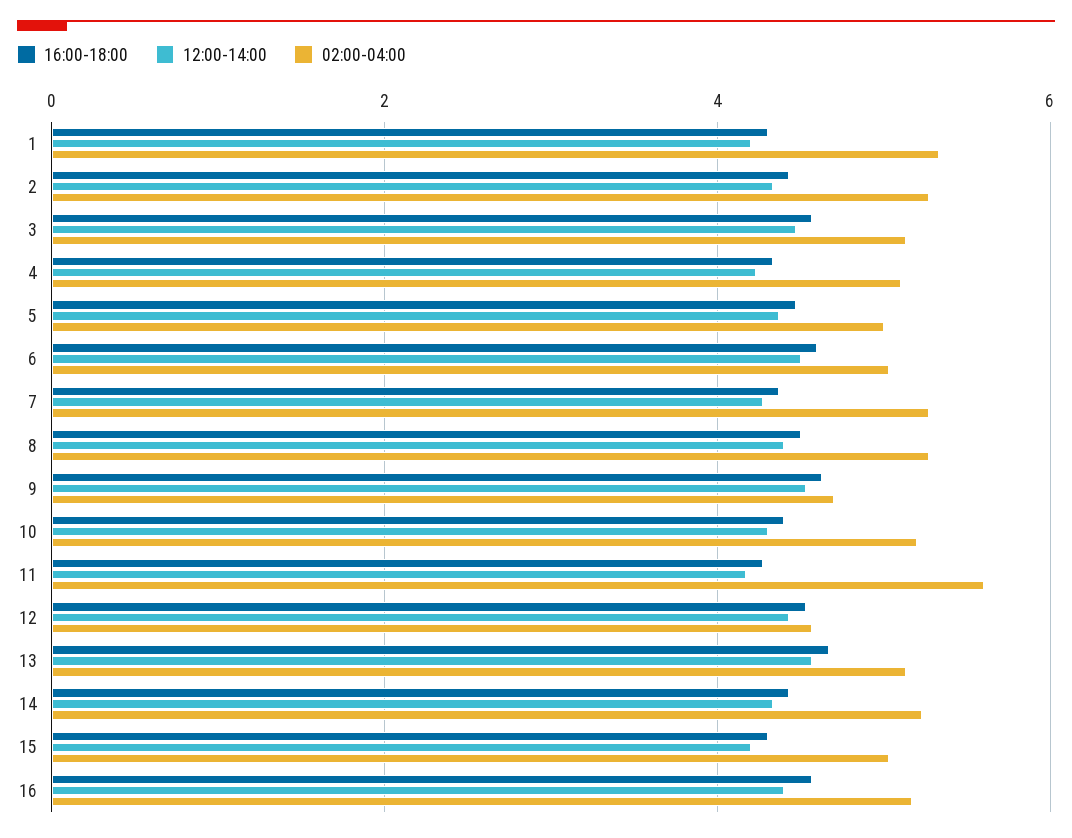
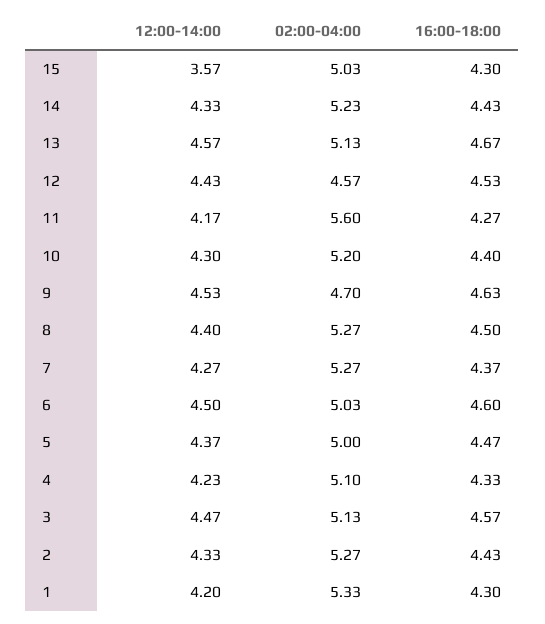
12:00-14:00, 15: 4.2 -> 3.57
16:00-18:00, 16: 4.6 -> none
12:00-14:00, 16: 4.4 -> none
02:00-04:00, 16: 5.2 -> none

